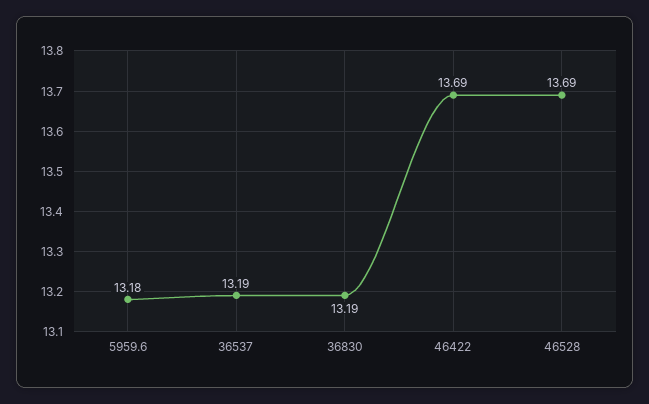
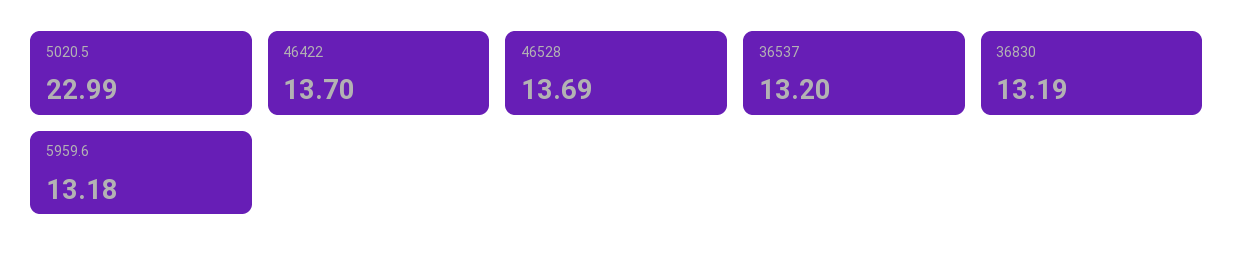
36537: 13.19 -> 13.2
46422: 13.69 -> 13.7
5020.5: none -> 22.99

